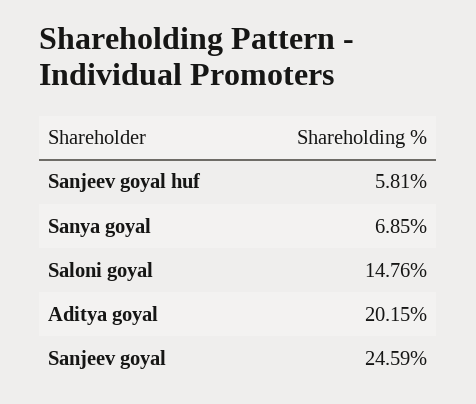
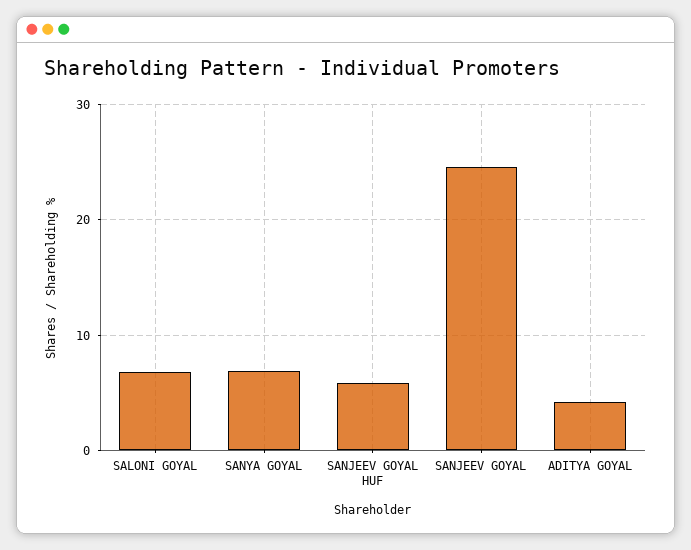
Saloni goyal: 14.76 -> 7
Aditya goyal: 20.15 -> 4

